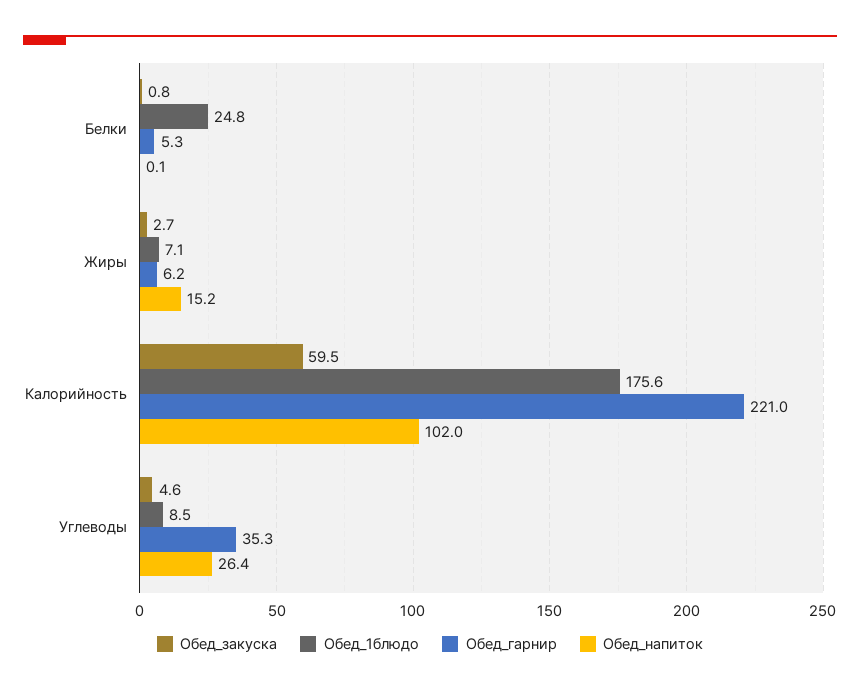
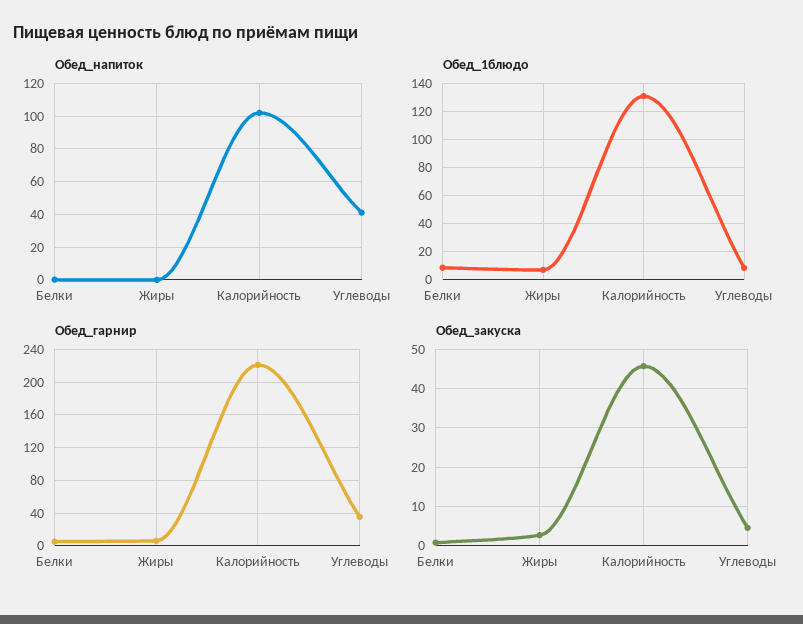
Обед_1блюдо, Белки: 24.8 -> 10
Обед_напиток, Жиры: 15.2 -> 0
Обед_закуска, Калорийность: 59.5 -> 46
Обед_1блюдо, Калорийность: 175.6 -> 130
Обед_напиток, Углеводы: 26.4 -> 40

